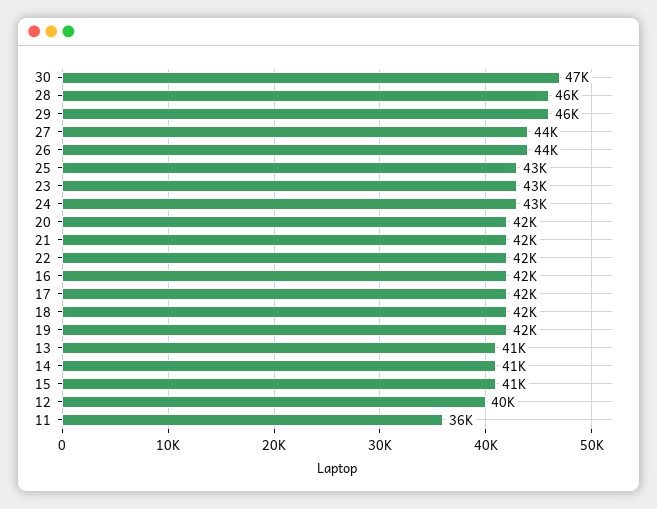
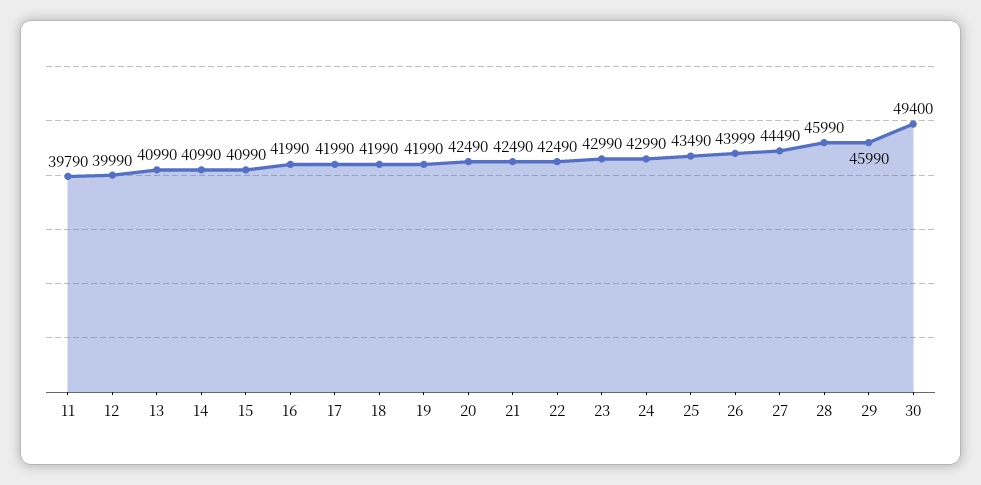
30: 47000 -> 49400
11: 36000 -> 39790

